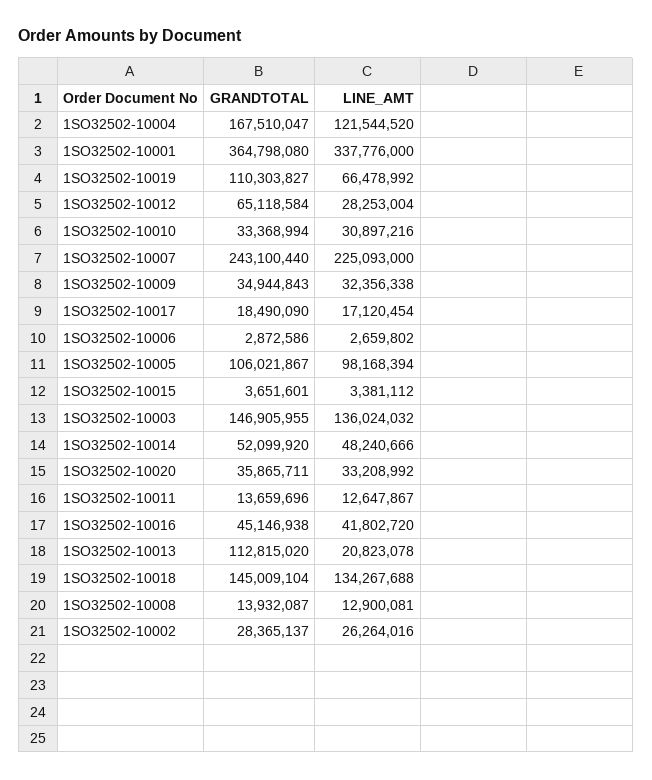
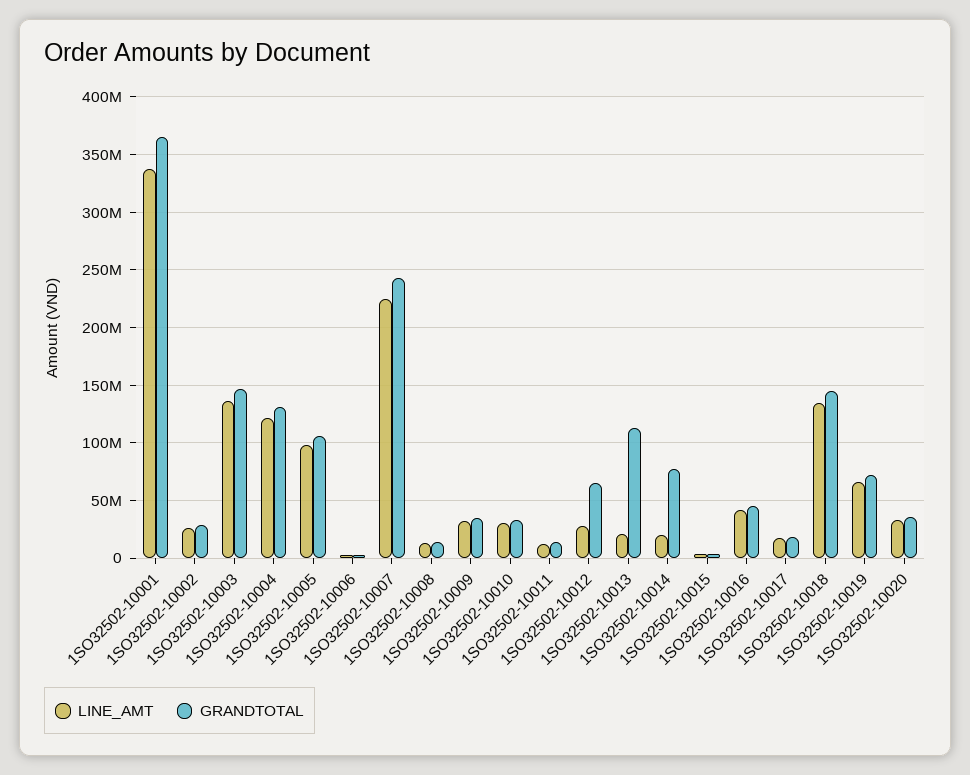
GRANDTOTAL, 1SO32502-10004: 167510047 -> 130000000
GRANDTOTAL, 1SO32502-10019: 110303827 -> 70000000
GRANDTOTAL, 1SO32502-10014: 52099920 -> 80000000
LINE_AMT, 1SO32502-10014: 48240666 -> 20000000

